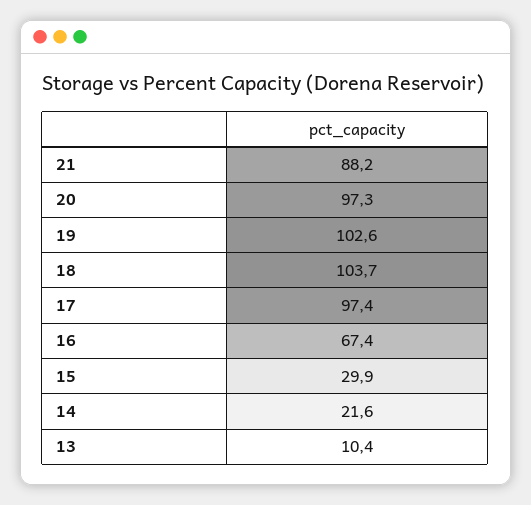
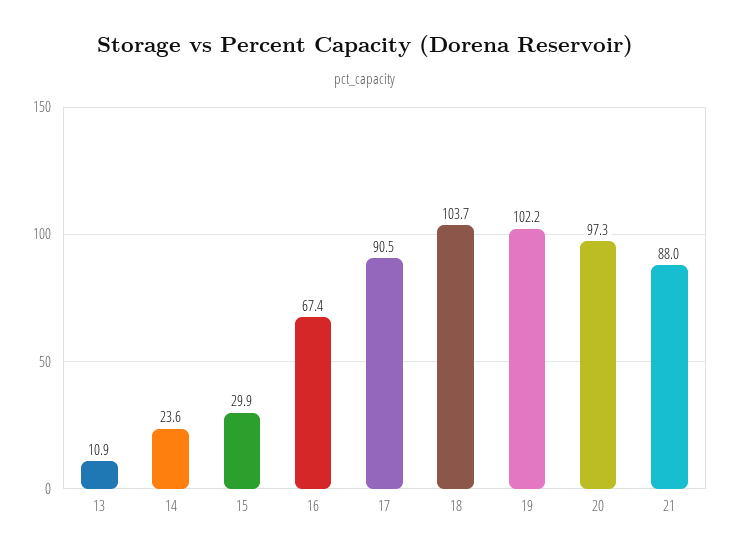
21: 88.2 -> 88
19: 102.6 -> 102.2
17: 97.4 -> 90.5
14: 21.6 -> 23.6
13: 10.4 -> 10.9

